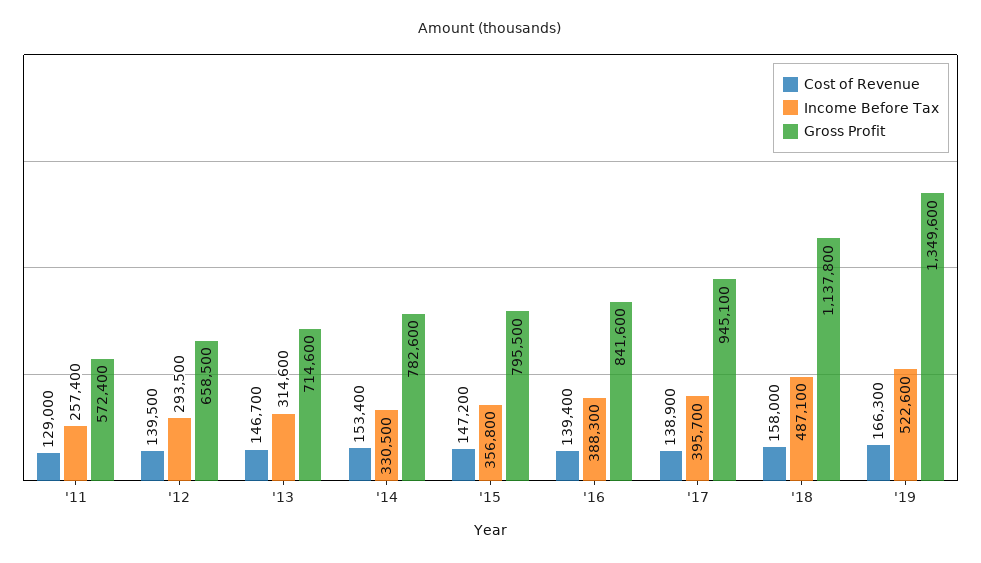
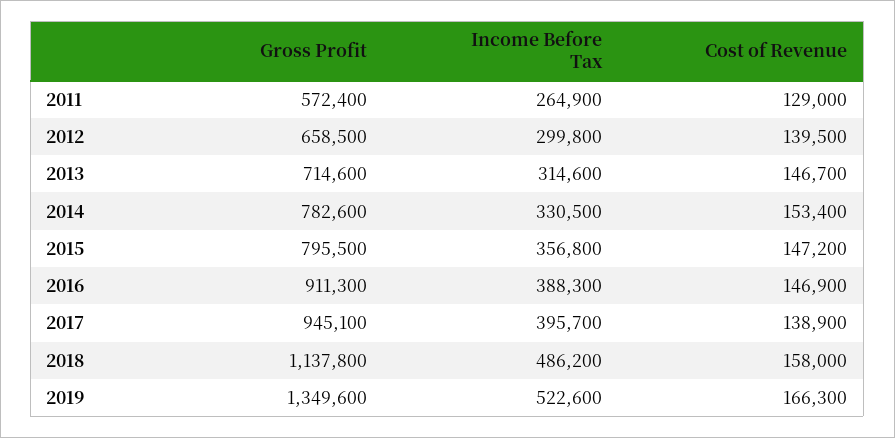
Income Before Tax, '11: 257400 -> 264900
Income Before Tax, '12: 293500 -> 299800
Cost of Revenue, '16: 139400 -> 146900
Gross Profit, '16: 841600 -> 911300
Income Before Tax, '18: 487100 -> 486200

